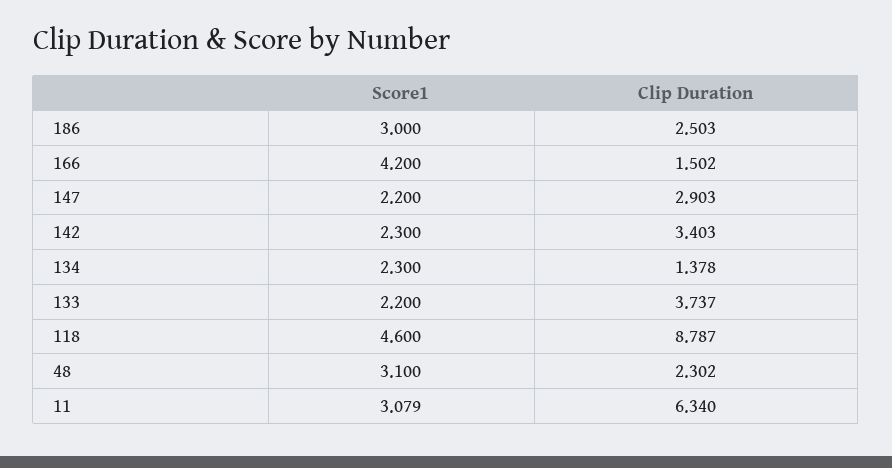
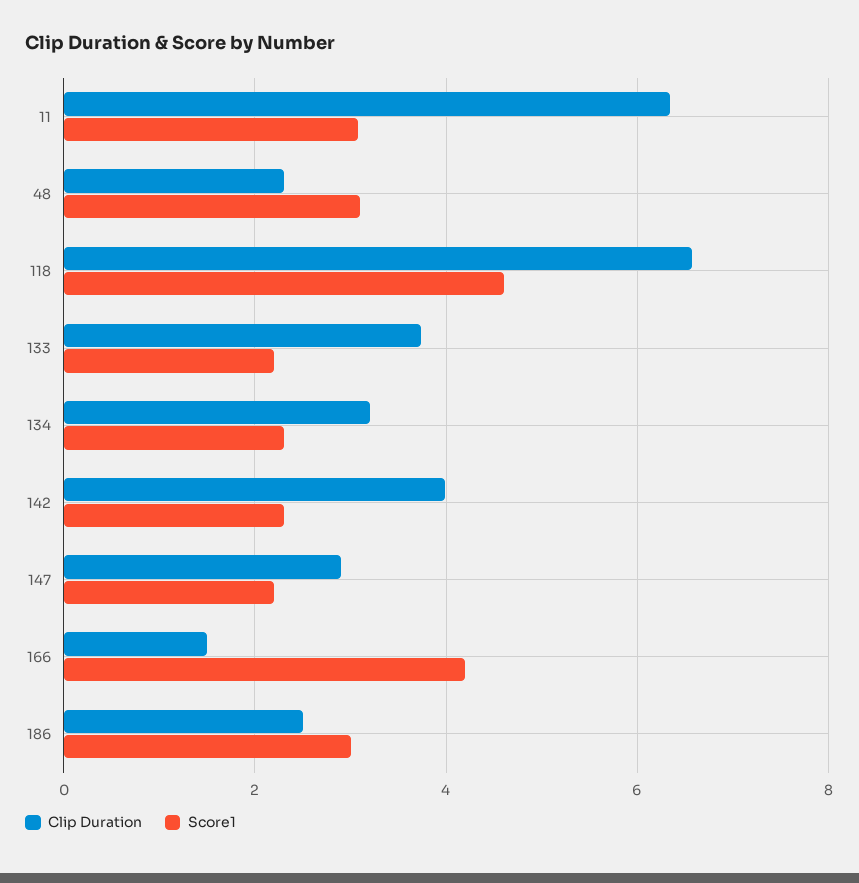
Clip Duration, 142: 3.403 -> 4
Clip Duration, 134: 1.378 -> 3.2
Clip Duration, 118: 8.787 -> 6.6

